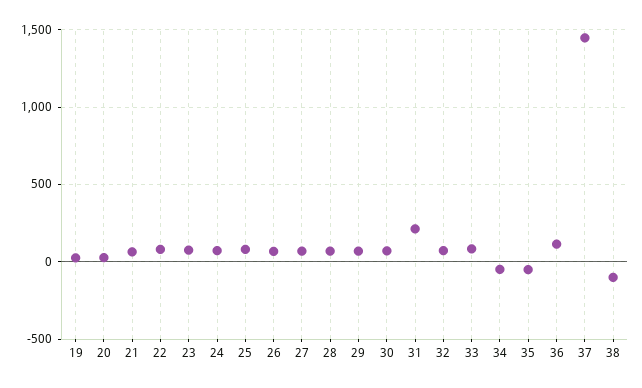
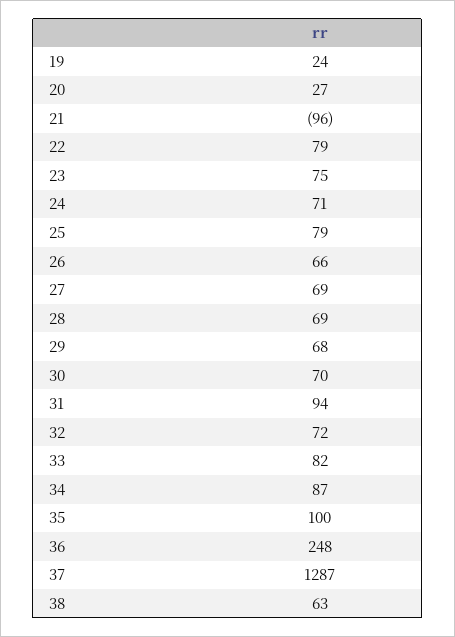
21: 50 -> -96
31: 200 -> 94
34: -50 -> 87
35: -50 -> 100
36: 100 -> 248
37: 1450 -> 1287
38: -100 -> 63

